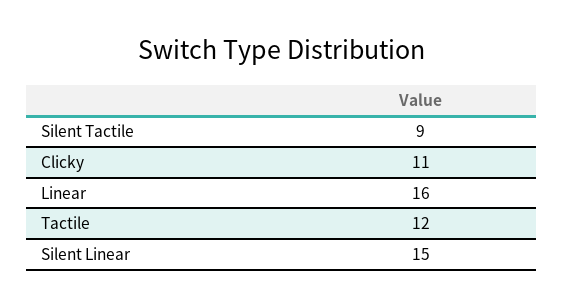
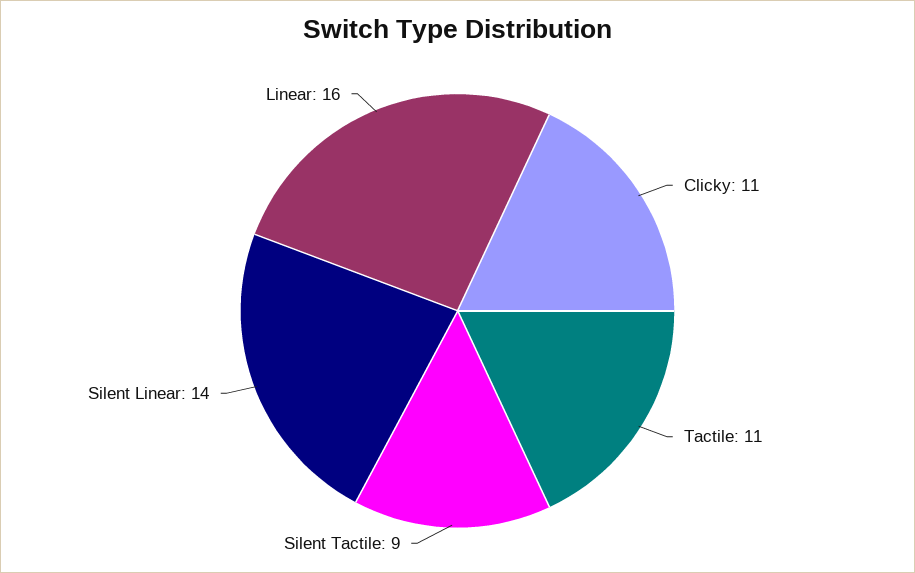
Tactile: 12 -> 11
Silent Linear: 15 -> 14

